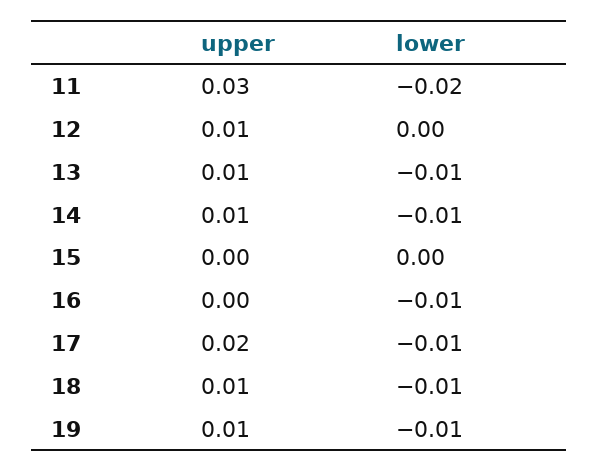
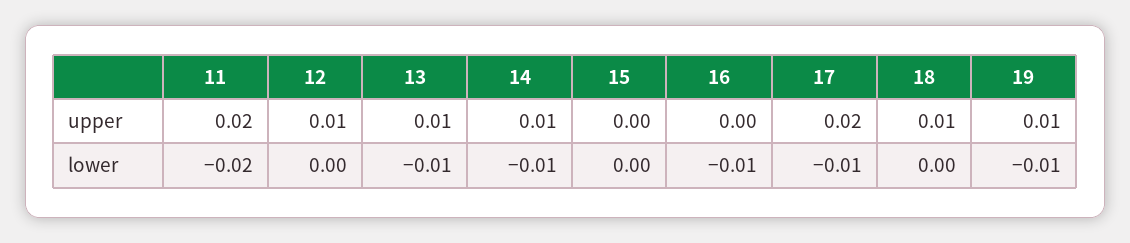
upper, 11: 0.03 -> 0.02
lower, 18: -0.01 -> 0

